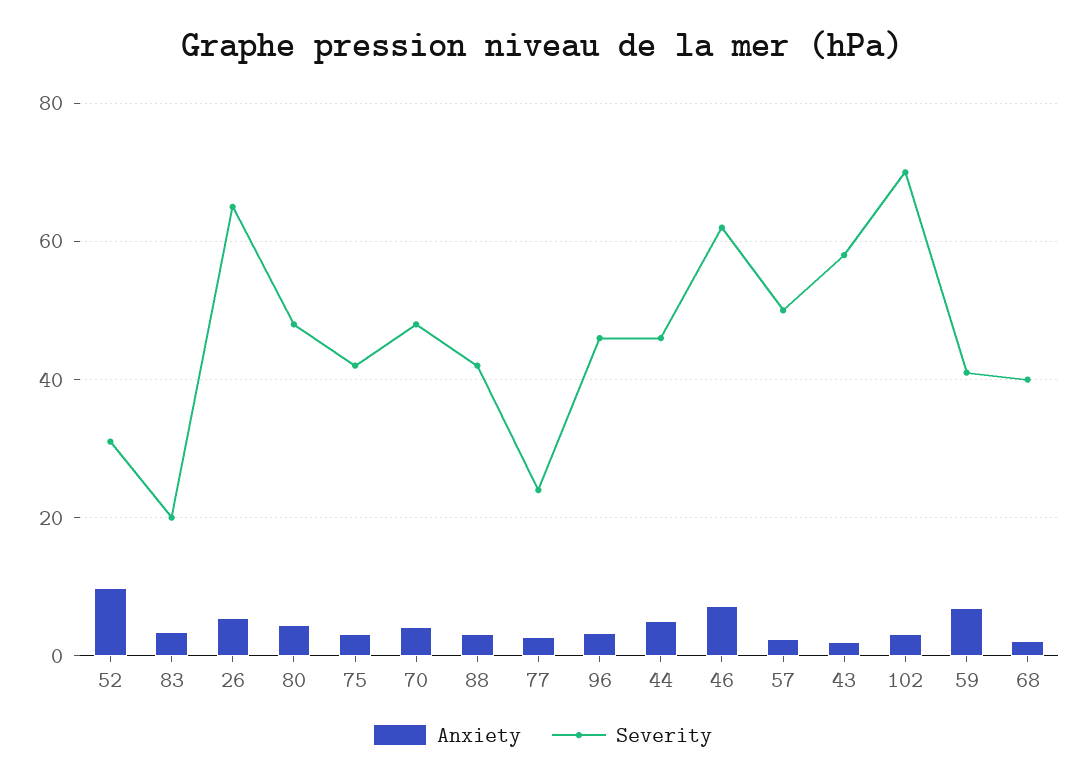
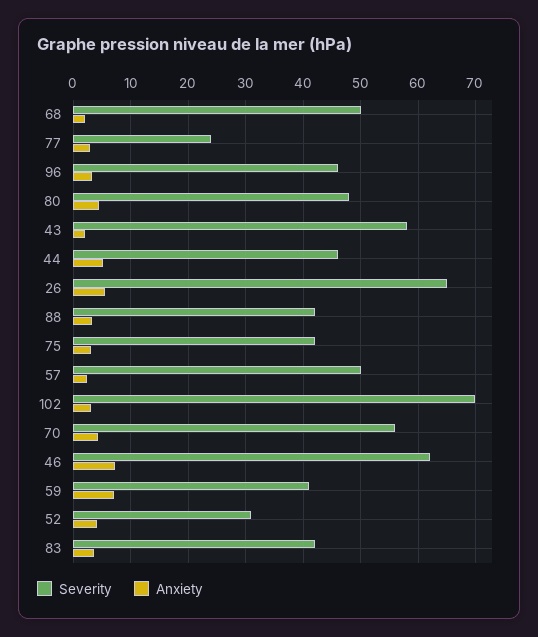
Anxiety, 52: 10 -> 4
Severity, 83: 20 -> 42
Severity, 70: 48 -> 56
Severity, 68: 40 -> 50

